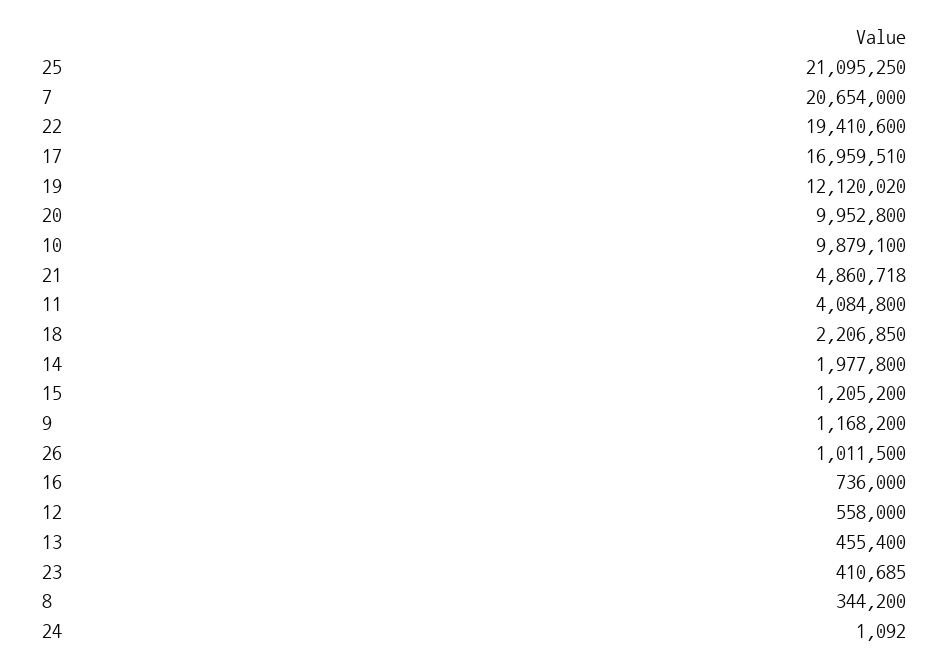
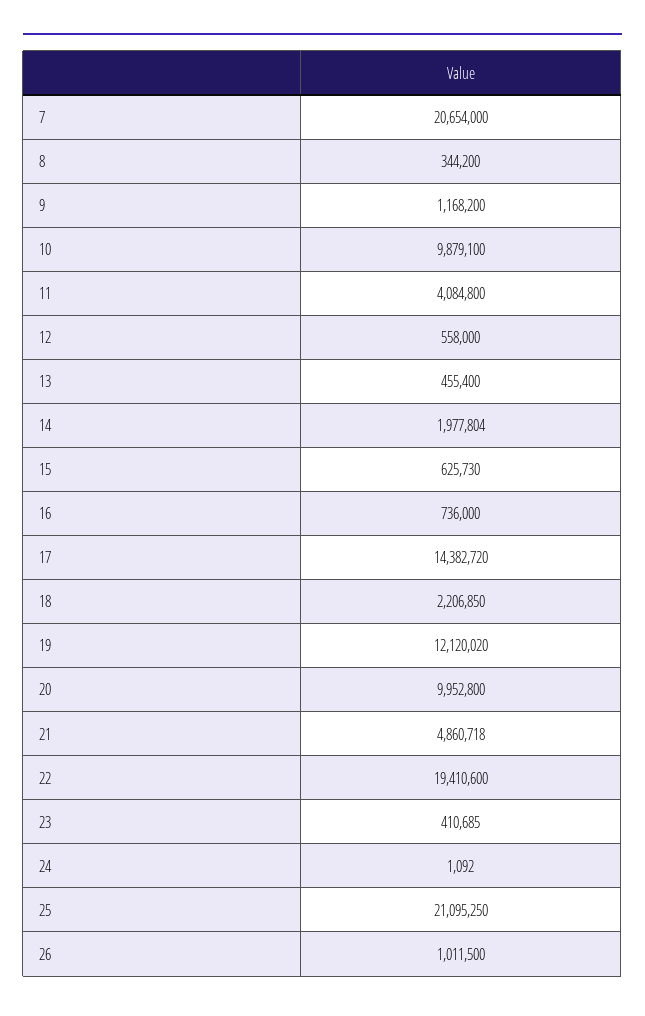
17: 16959510 -> 14382720
14: 1977800 -> 1977804
15: 1205200 -> 625730

